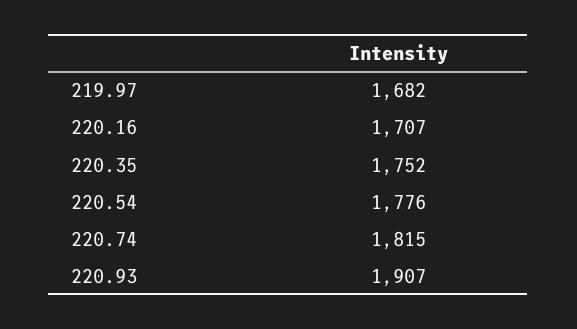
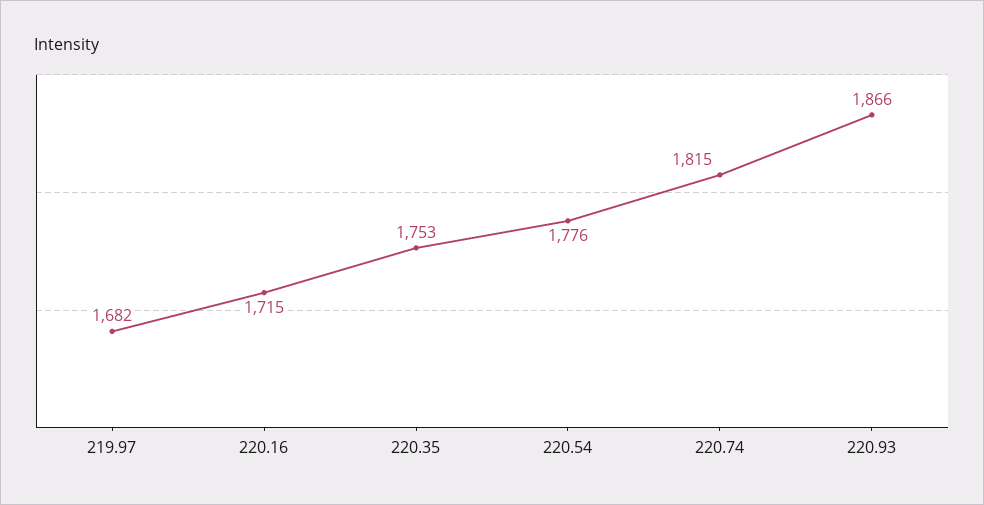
220.16: 1707 -> 1715
220.35: 1752 -> 1753
220.93: 1907 -> 1866

